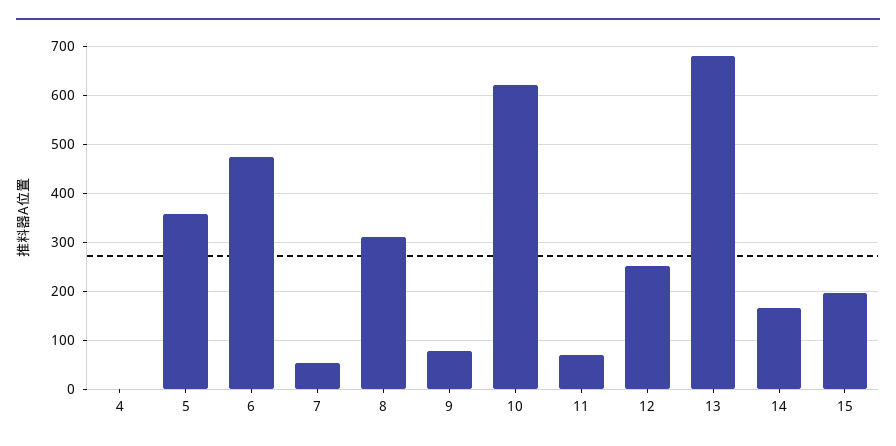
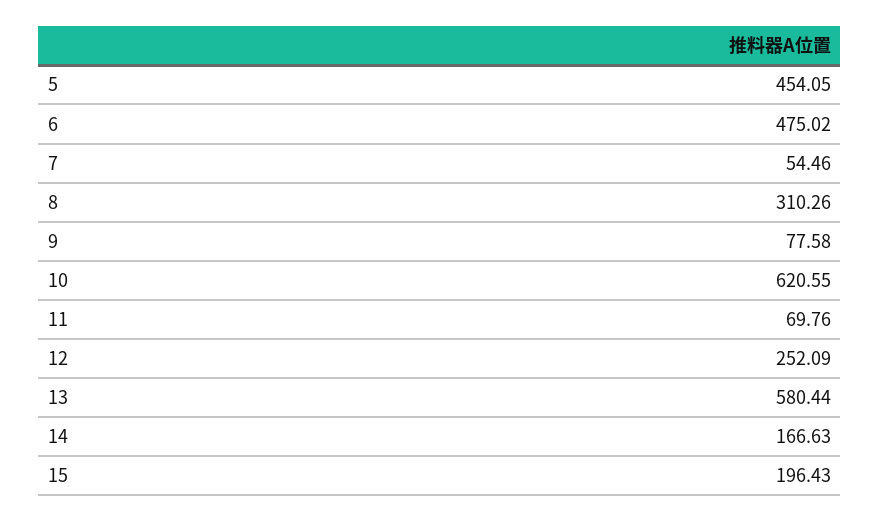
4: 0 -> none
5: 360 -> 454.05
13: 680 -> 580.44

